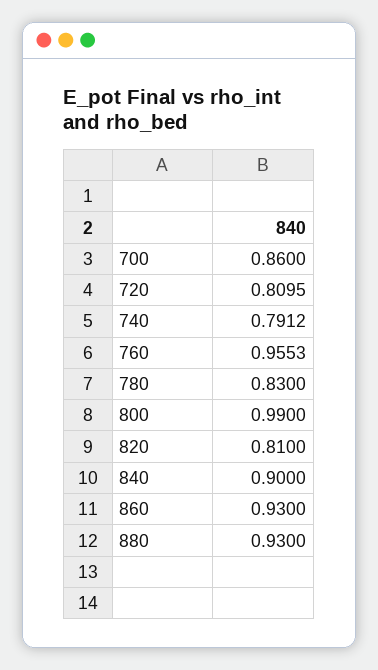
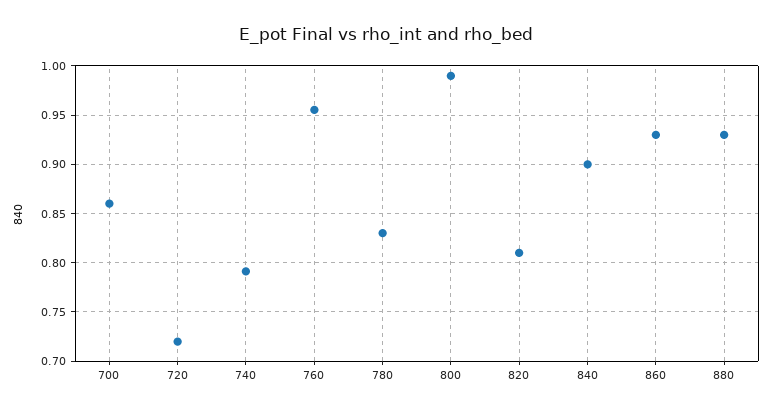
720: 0.8095 -> 0.72

